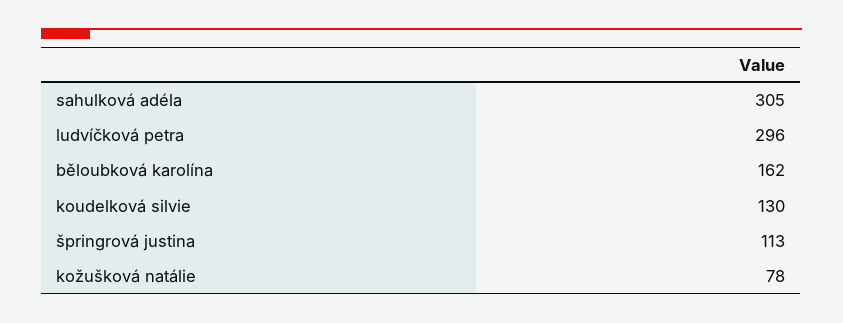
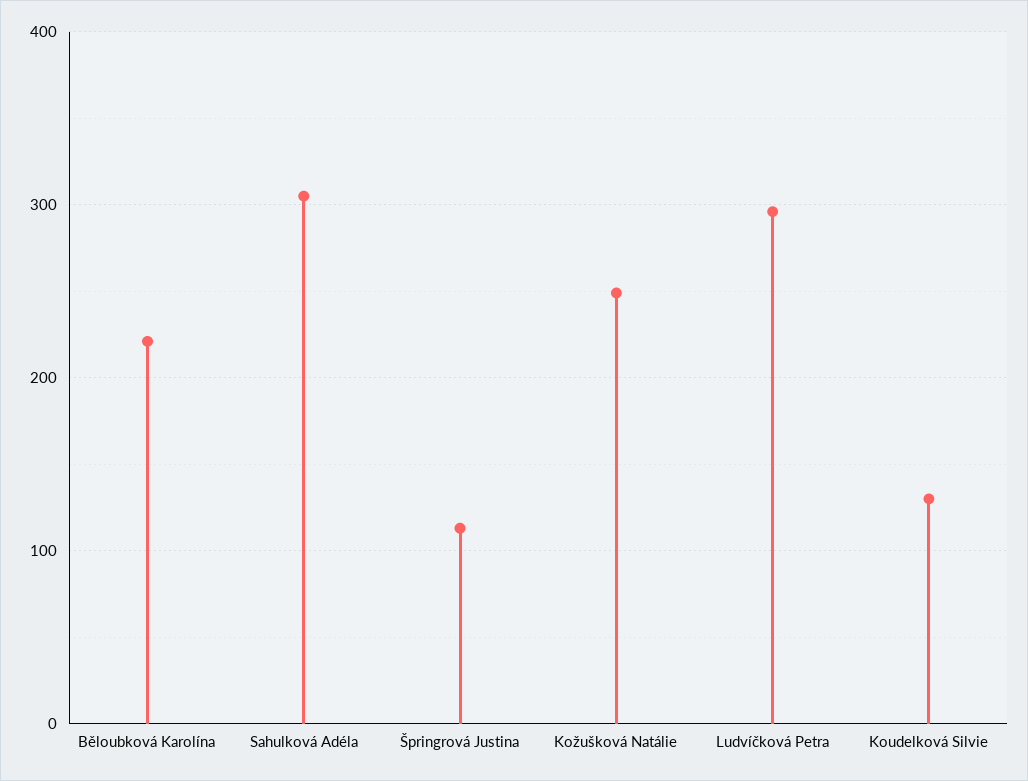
běloubková karolína: 162 -> 220
kožušková natálie: 78 -> 250

